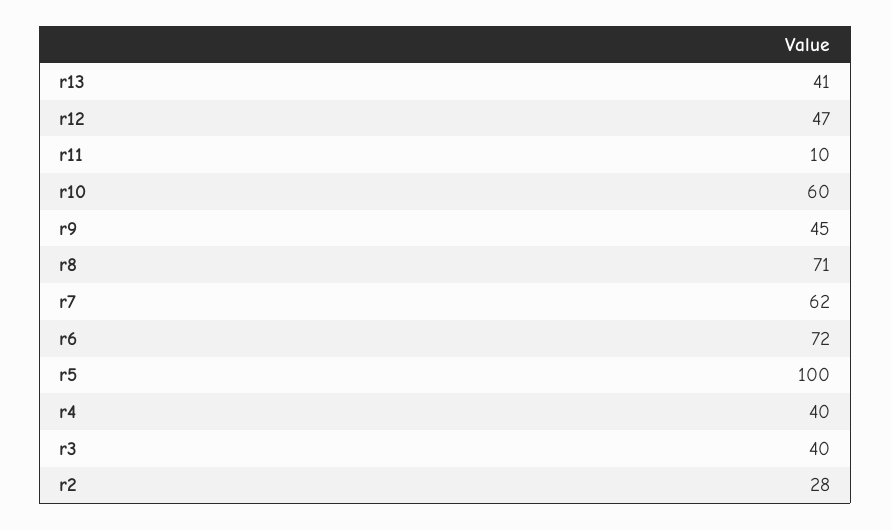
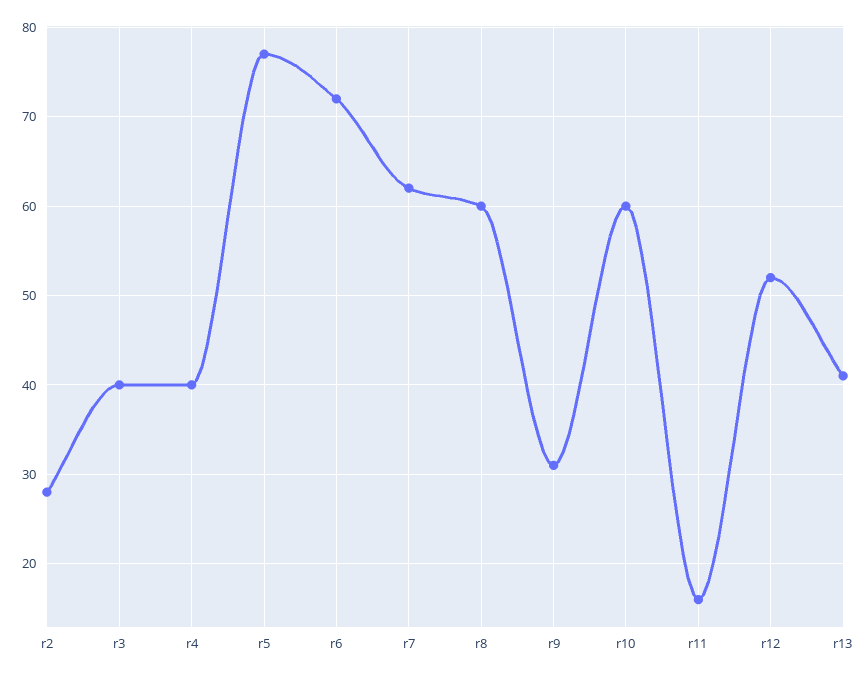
r12: 47 -> 52
r11: 10 -> 16
r9: 45 -> 31
r8: 71 -> 60
r5: 100 -> 77

